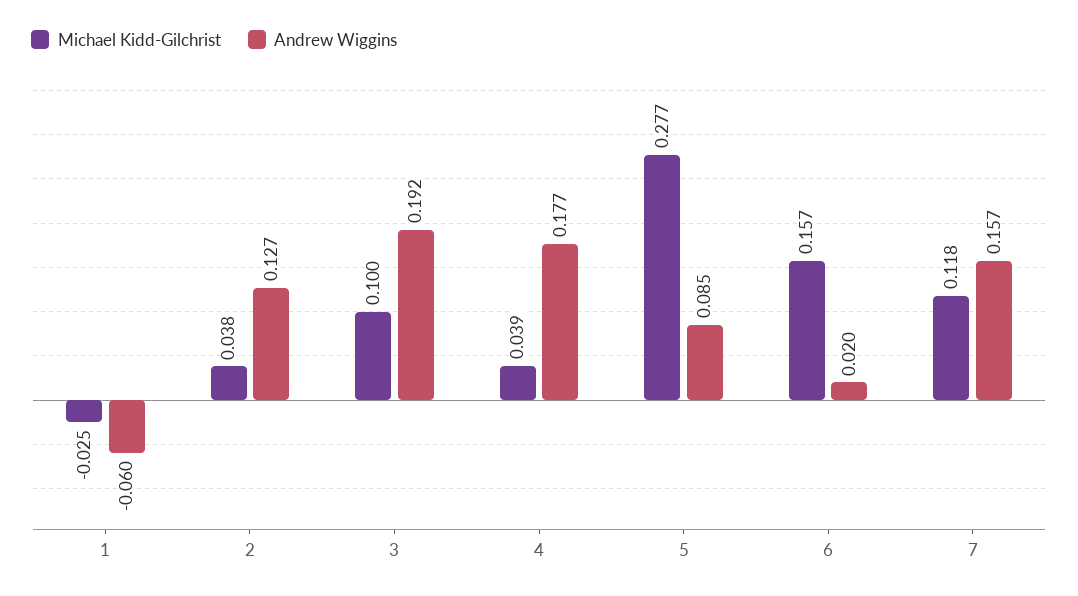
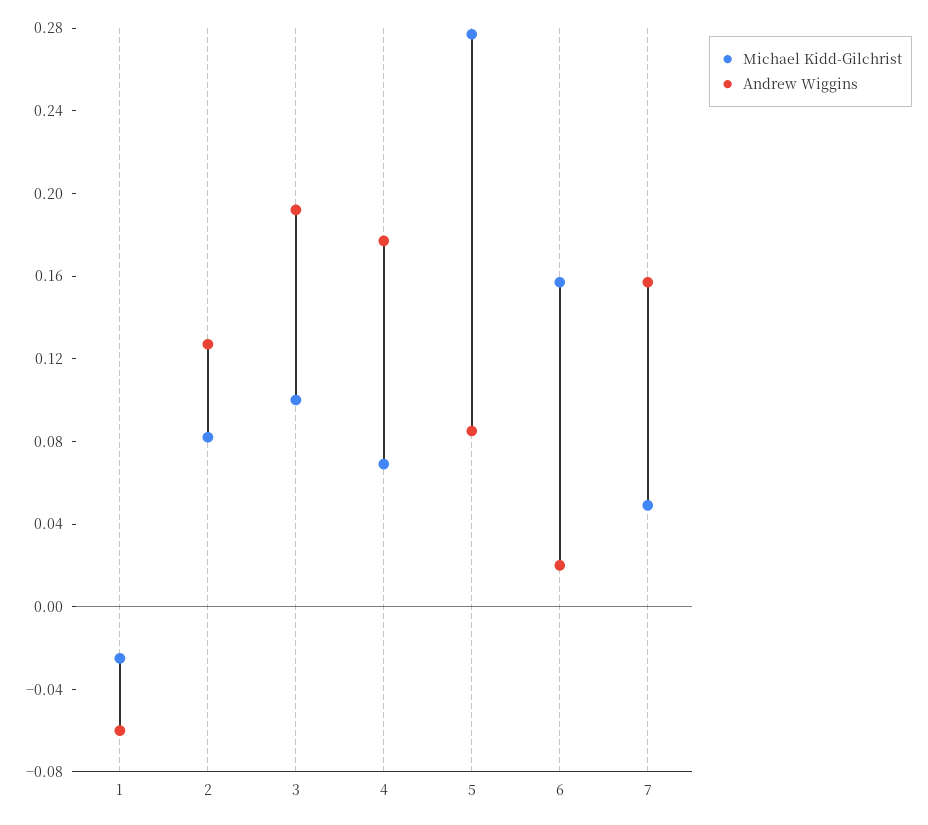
Michael Kidd-Gilchrist, 2: 0.038 -> 0.08
Michael Kidd-Gilchrist, 4: 0.039 -> 0.07
Michael Kidd-Gilchrist, 7: 0.118 -> 0.05

